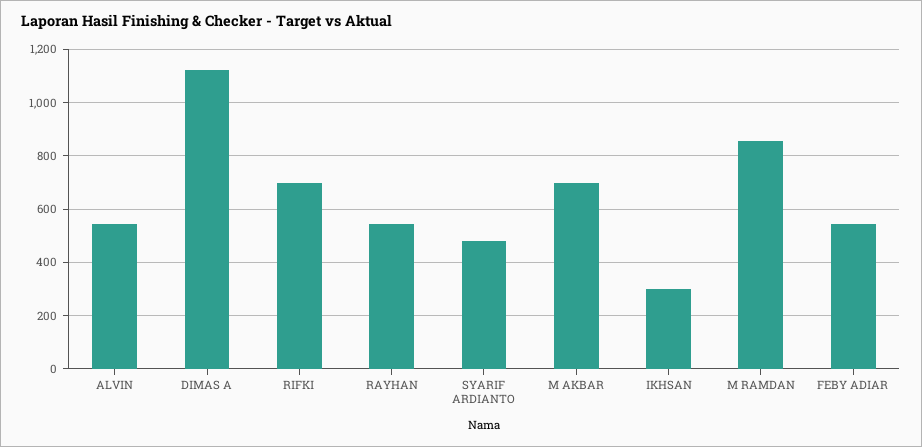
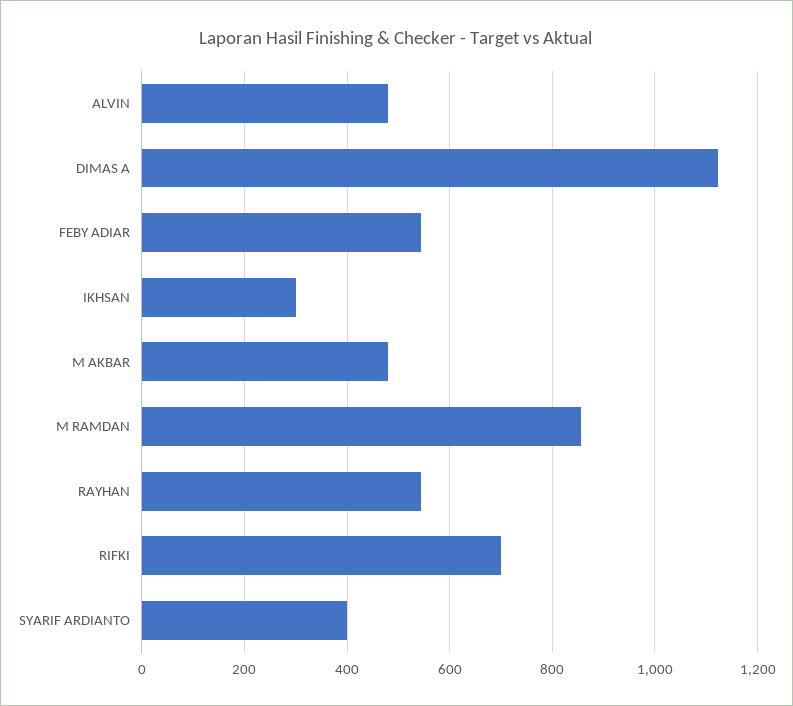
ALVIN: 550 -> 480
SYARIF ARDIANTO: 475 -> 400
M AKBAR: 700 -> 480

